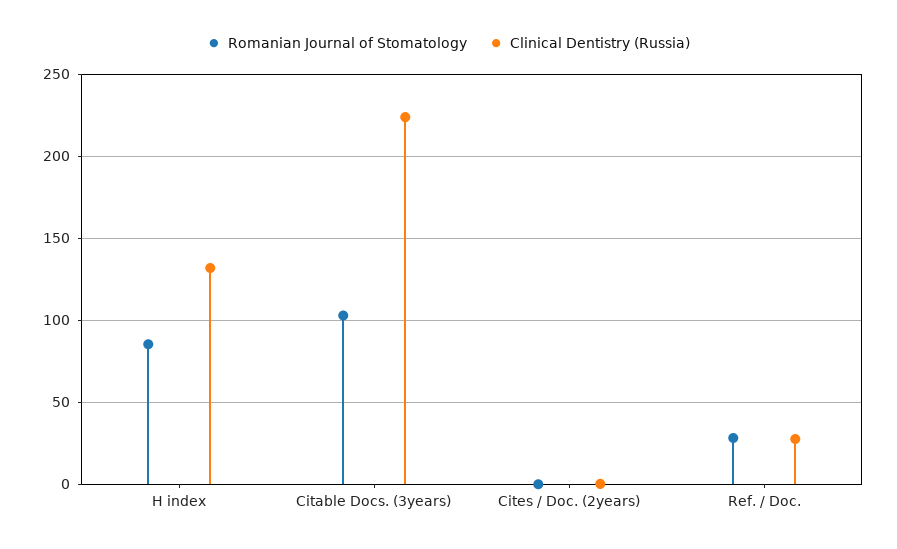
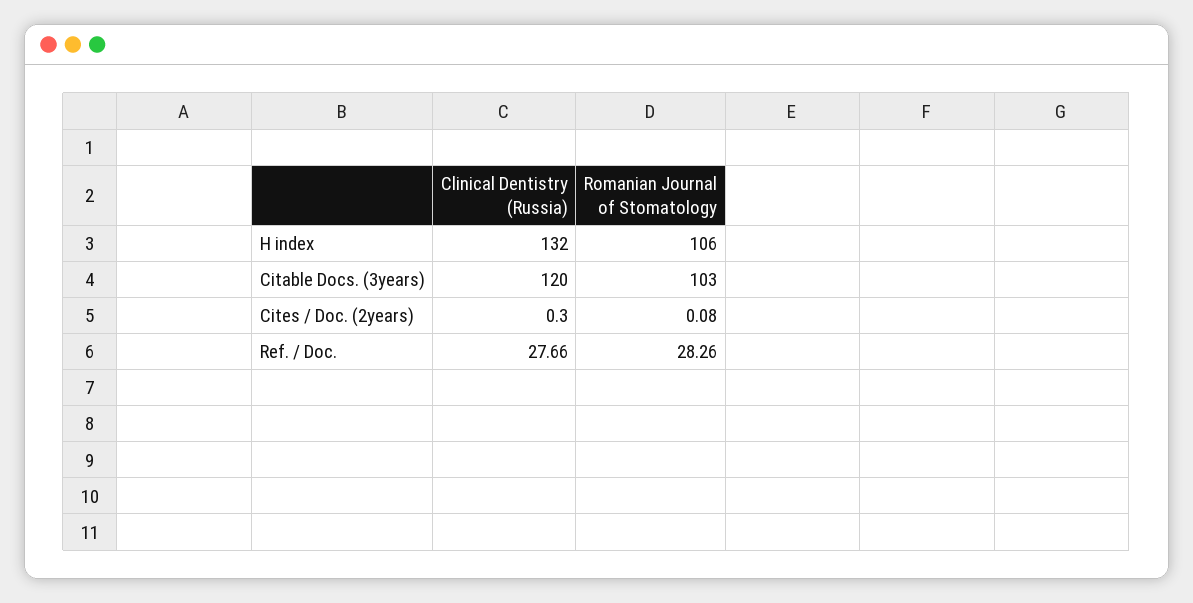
Romanian Journal of Stomatology, H index: 85 -> 106
Clinical Dentistry (Russia), Citable Docs. (3years): 225 -> 120

